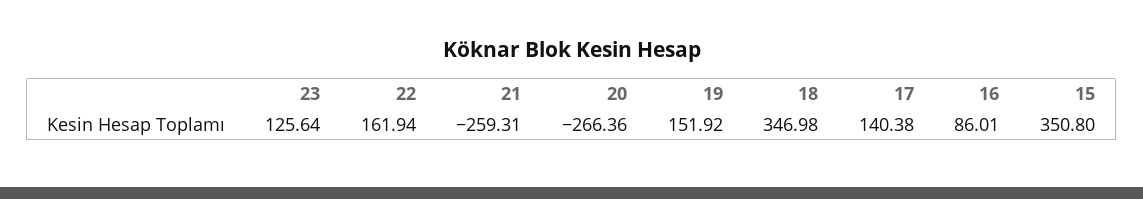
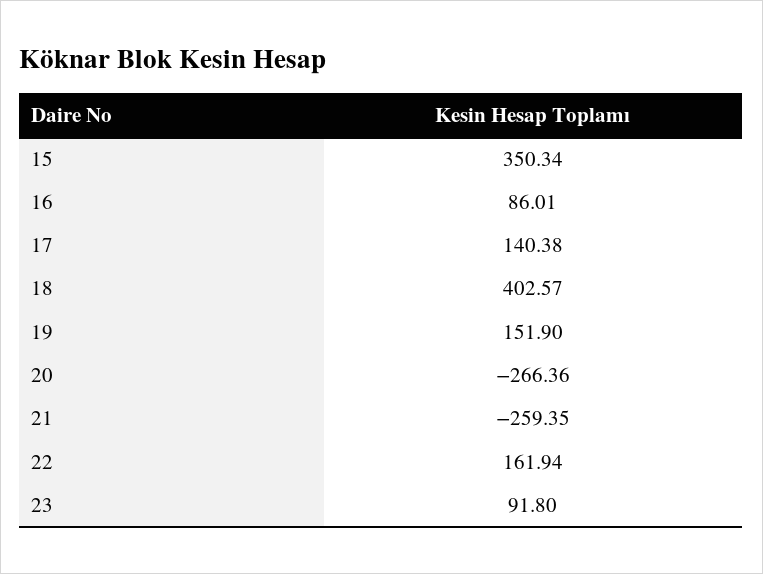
23: 125.64 -> 91.8
21: -259.31 -> -259.35
19: 151.92 -> 151.9
18: 346.98 -> 402.57
15: 350.8 -> 350.34

